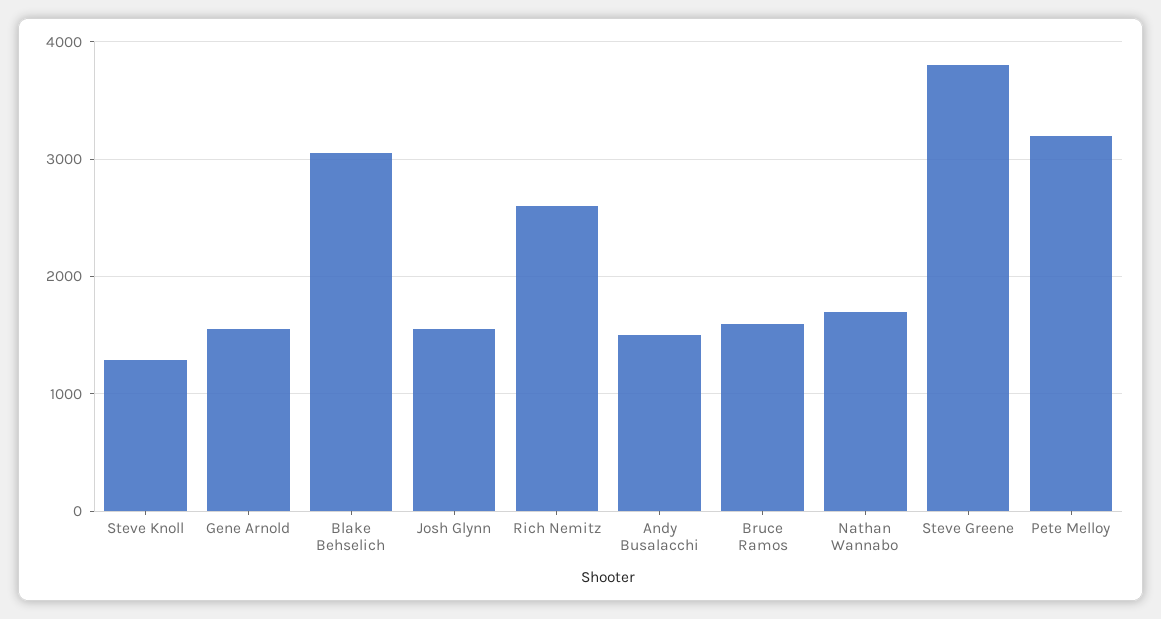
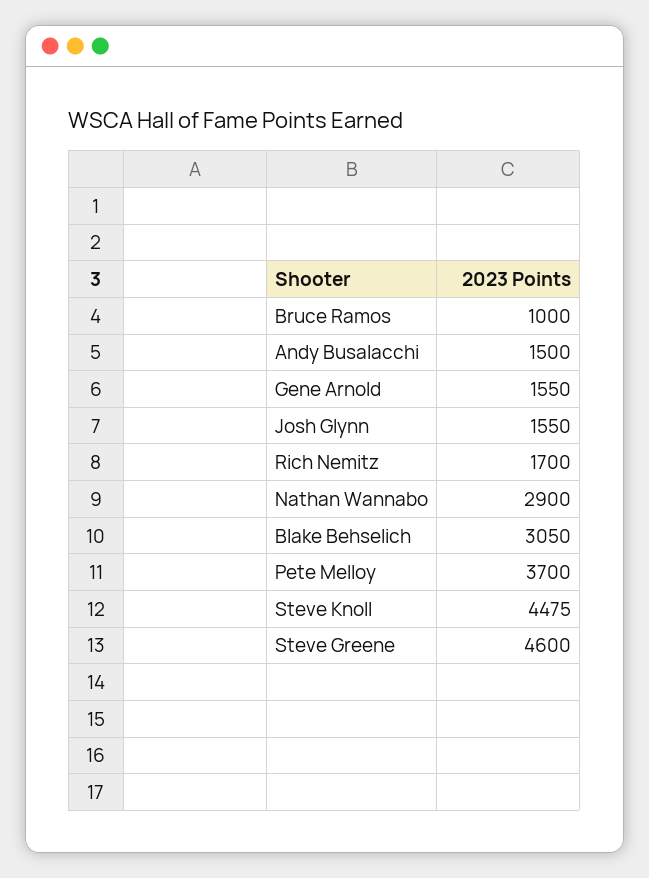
Steve Knoll: 1300 -> 4475
Rich Nemitz: 2600 -> 1700
Bruce Ramos: 1600 -> 1000
Nathan Wannabo: 1700 -> 2900
Steve Greene: 3800 -> 4600
Pete Melloy: 3200 -> 3700

